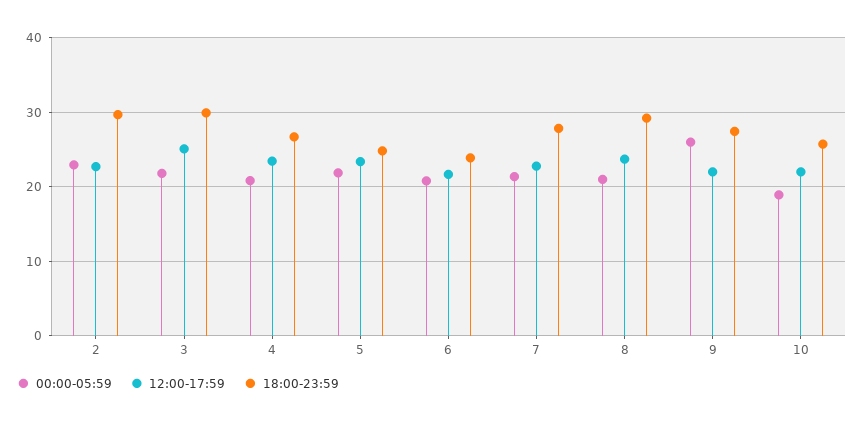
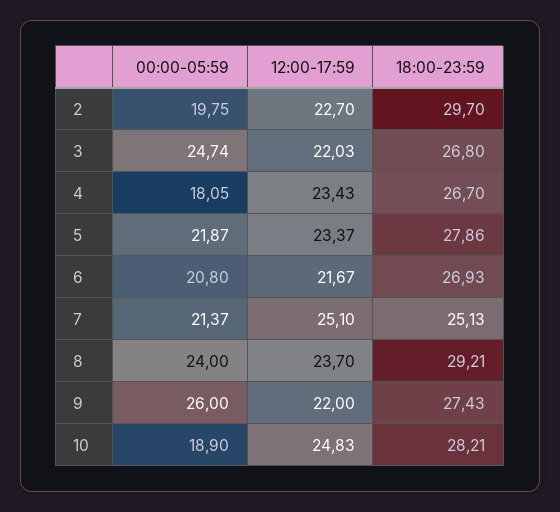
00:00-05:59, 2: 23 -> 19.75
00:00-05:59, 3: 22 -> 24.74
12:00-17:59, 3: 25 -> 22.03
18:00-23:59, 3: 30 -> 26.8
00:00-05:59, 4: 21 -> 18.05
18:00-23:59, 5: 25 -> 27.86
18:00-23:59, 6: 24 -> 26.93
12:00-17:59, 7: 23 -> 25.1
18:00-23:59, 7: 28 -> 25.13
00:00-05:59, 8: 21 -> 24
12:00-17:59, 10: 22 -> 24.83
18:00-23:59, 10: 26 -> 28.21

